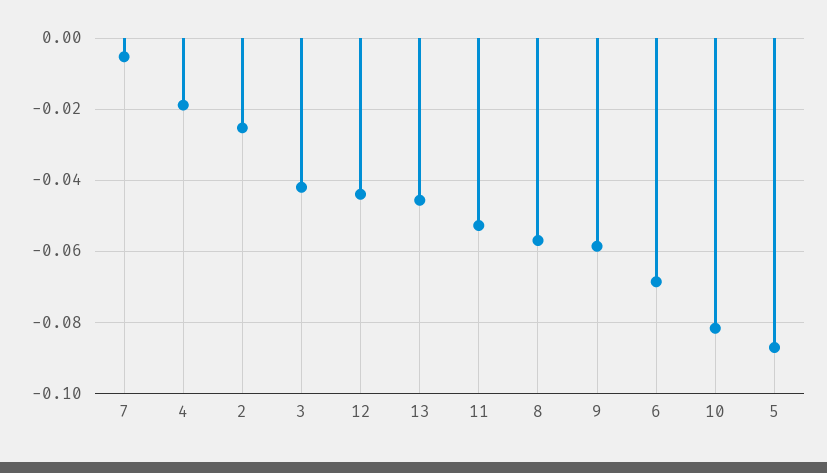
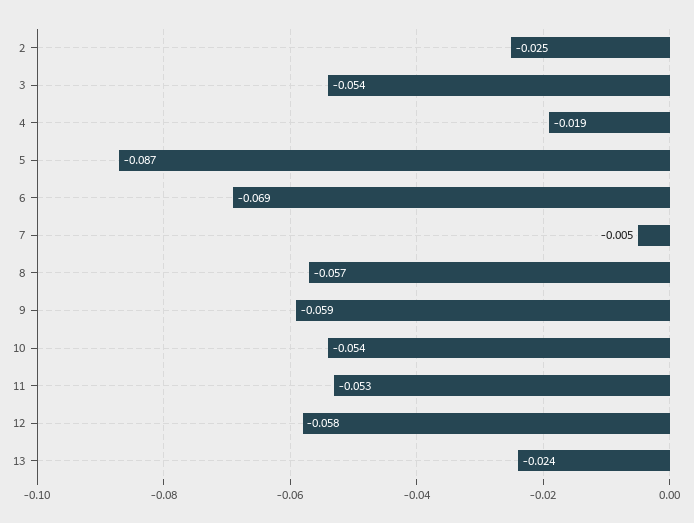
3: -0.042 -> -0.054
12: -0.044 -> -0.058
13: -0.046 -> -0.024
10: -0.082 -> -0.054

